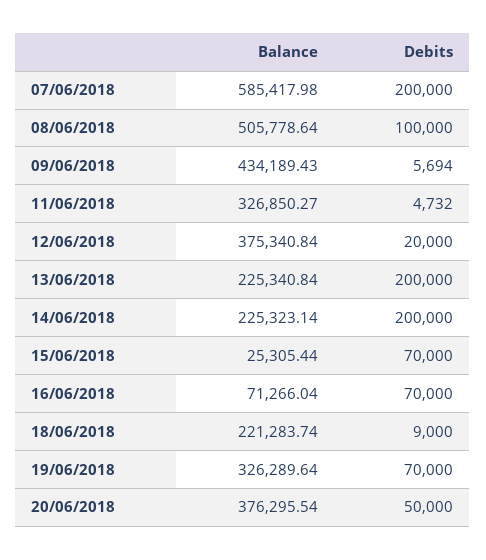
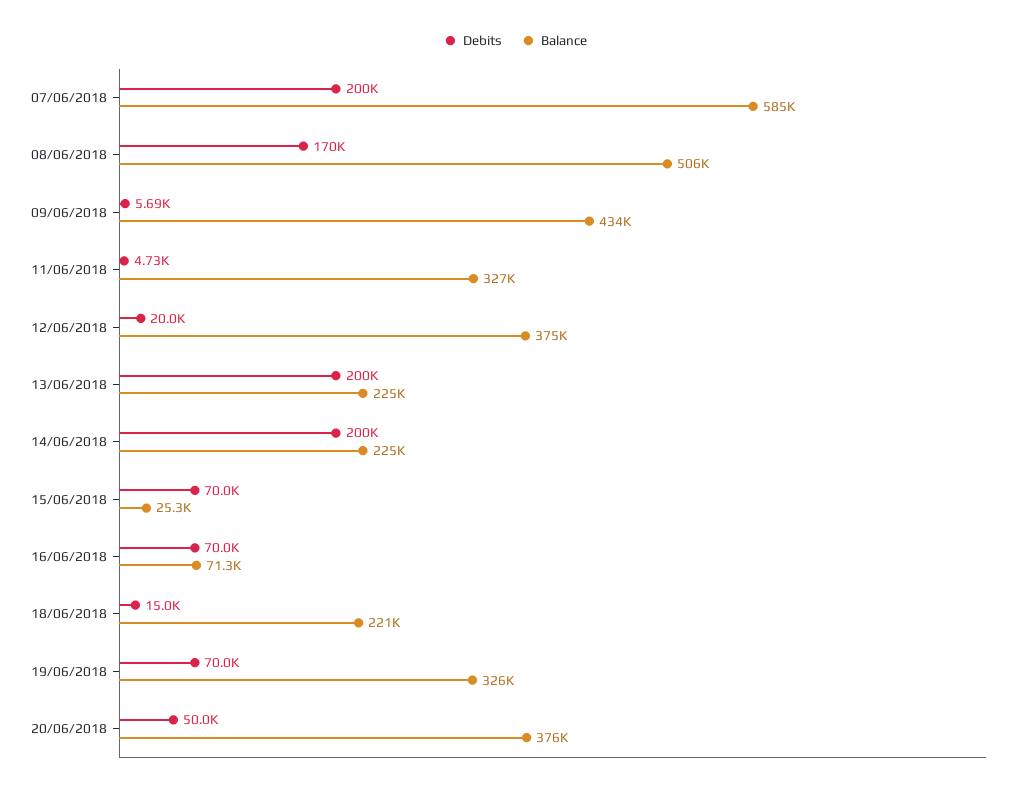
Debits, 08/06/2018: 100000 -> 170000
Debits, 18/06/2018: 9000 -> 15000

